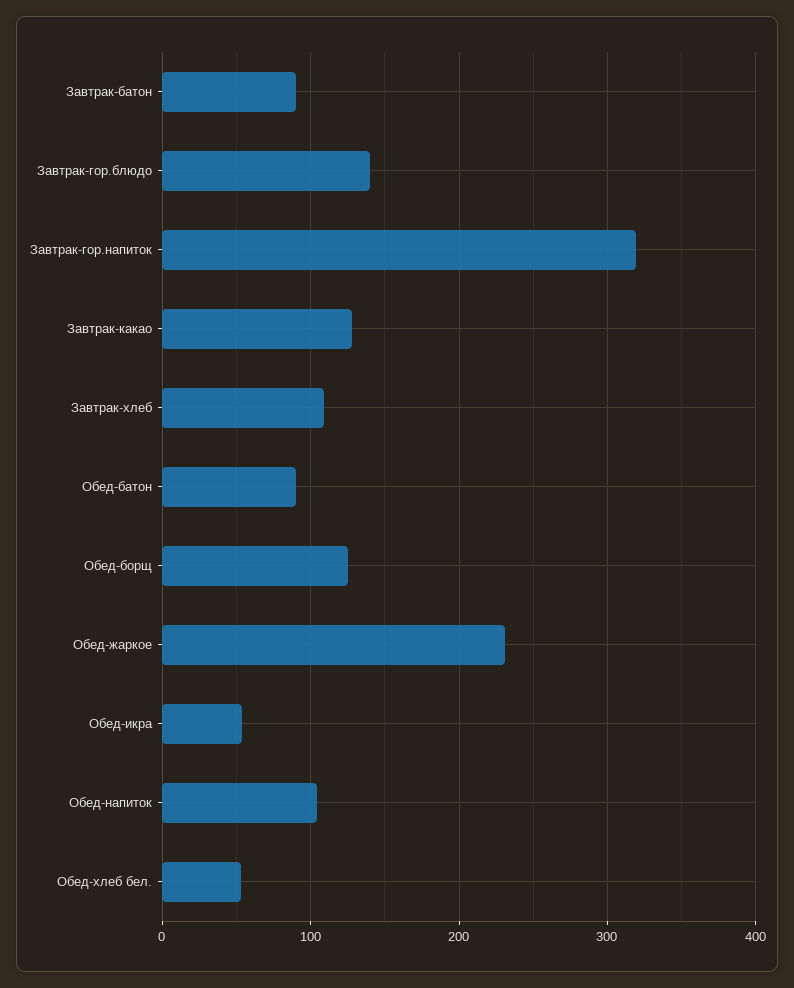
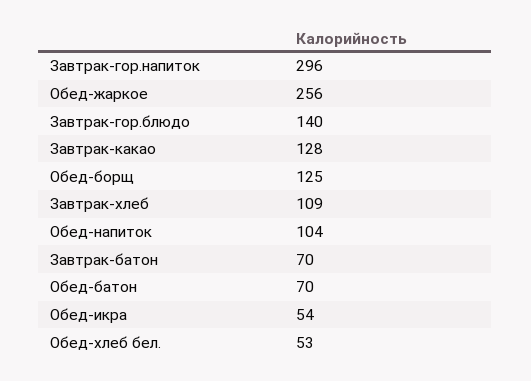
Завтрак-батон: 90 -> 70
Завтрак-гор.напиток: 320 -> 296
Обед-батон: 90 -> 70
Обед-жаркое: 230 -> 256

